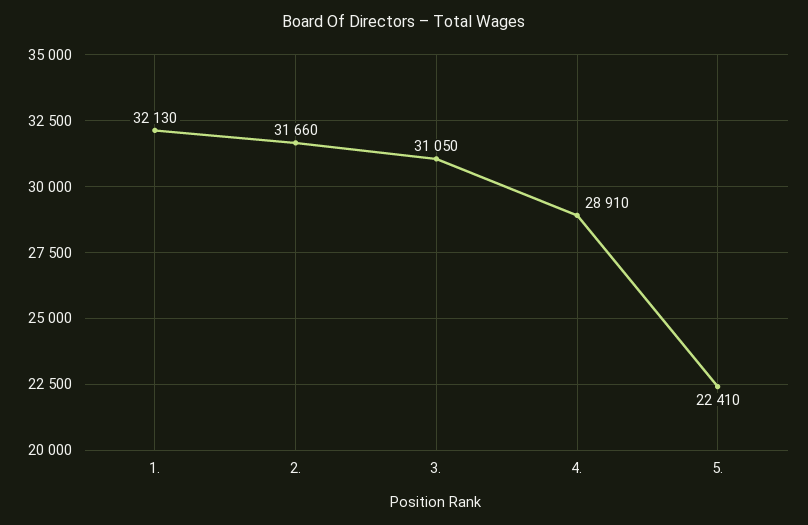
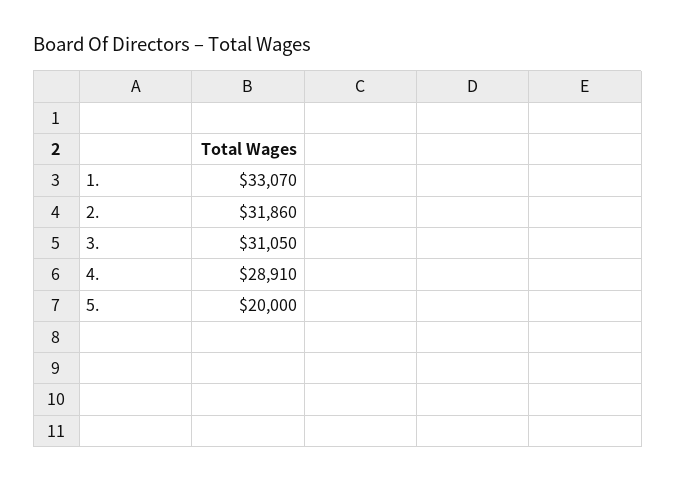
1.: 32130 -> 33070
2.: 31660 -> 31860
5.: 22410 -> 20000

